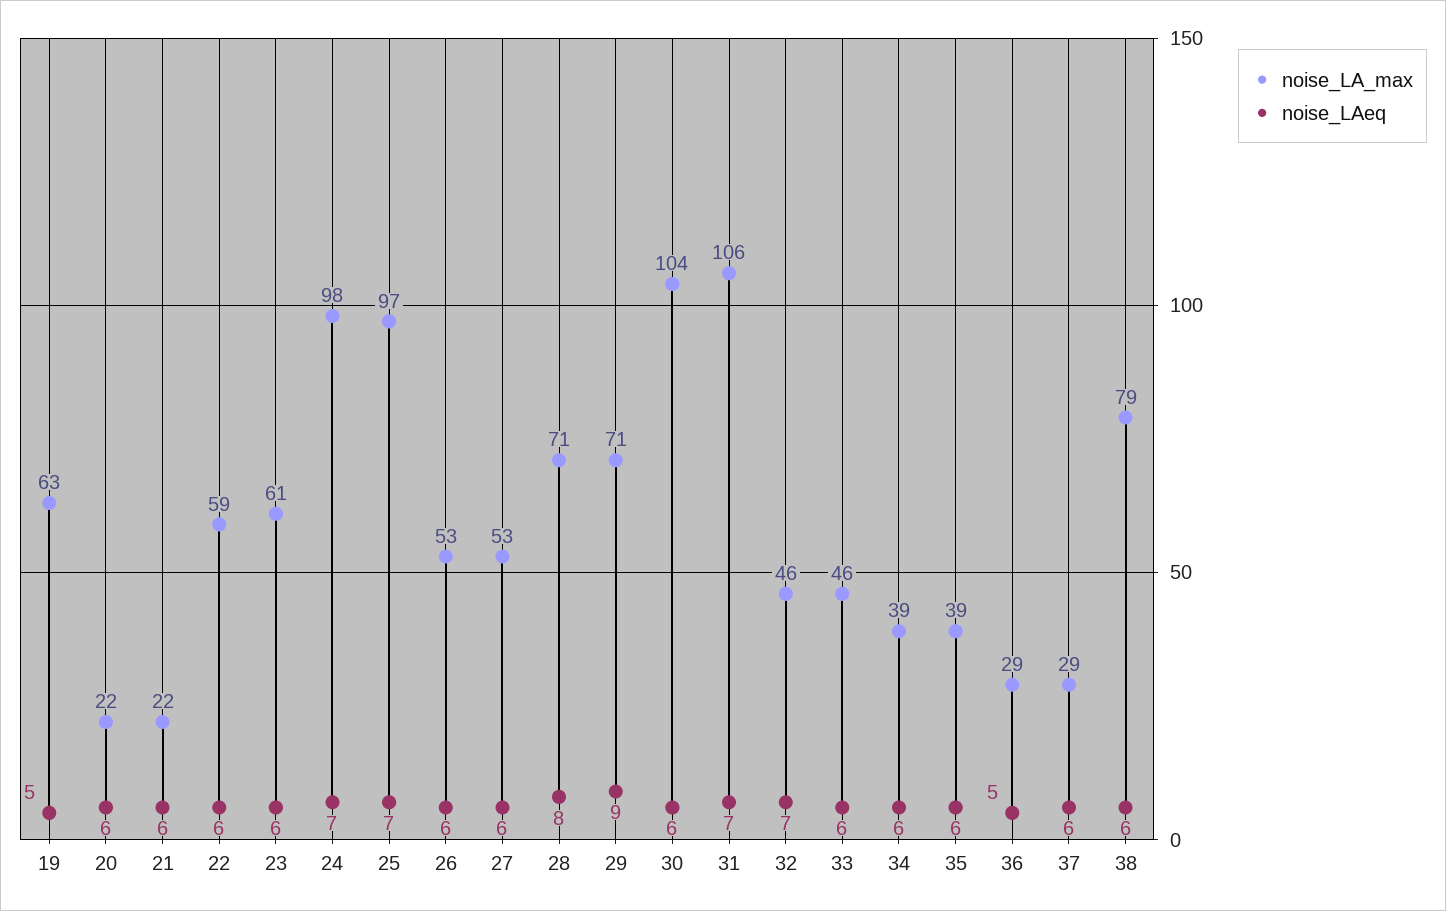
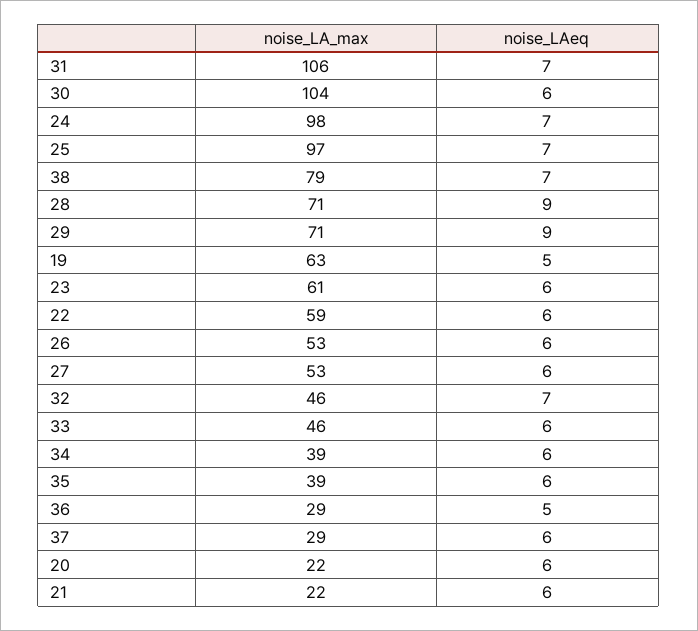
noise_LAeq, 28: 8 -> 9
noise_LAeq, 38: 6 -> 7

